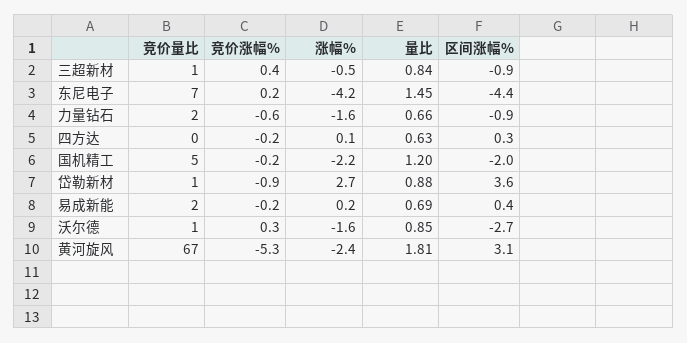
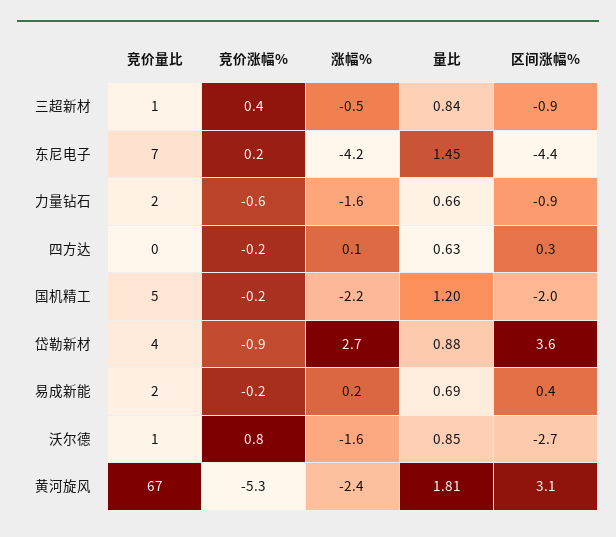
竞价量比, 岱勒新材: 1 -> 4
竞价涨幅%, 沃尔德: 0.3 -> 0.8

